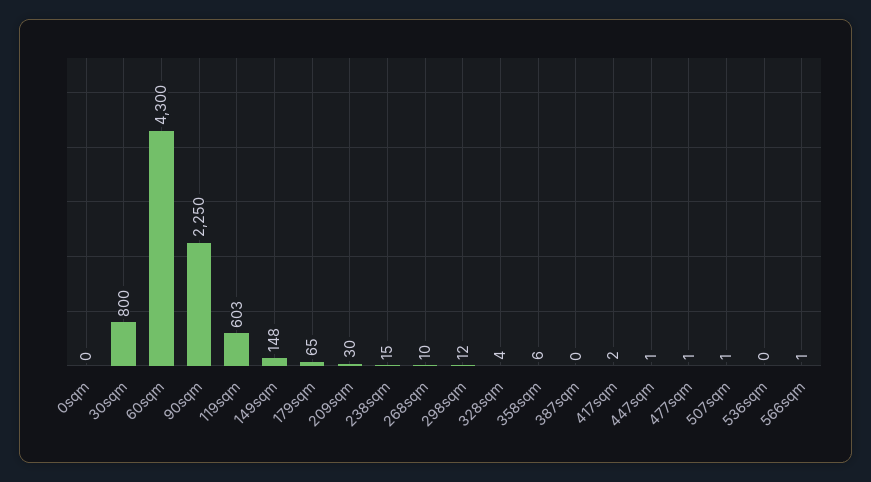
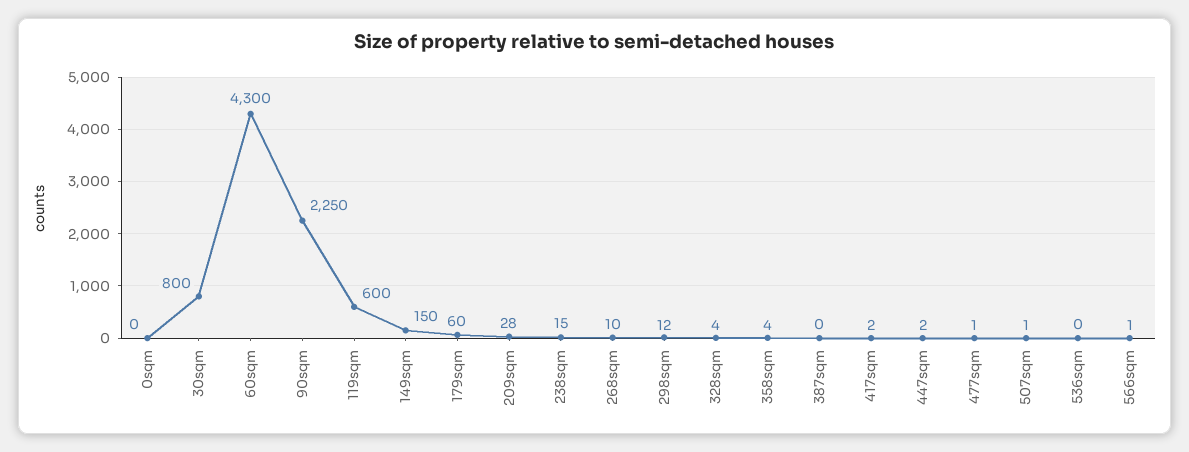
119sqm: 603 -> 600
149sqm: 148 -> 150
179sqm: 65 -> 60
209sqm: 30 -> 28
358sqm: 6 -> 4
447sqm: 1 -> 2

